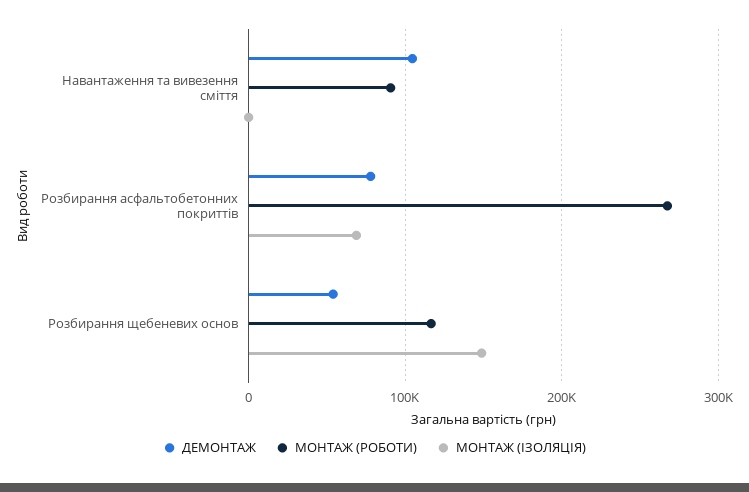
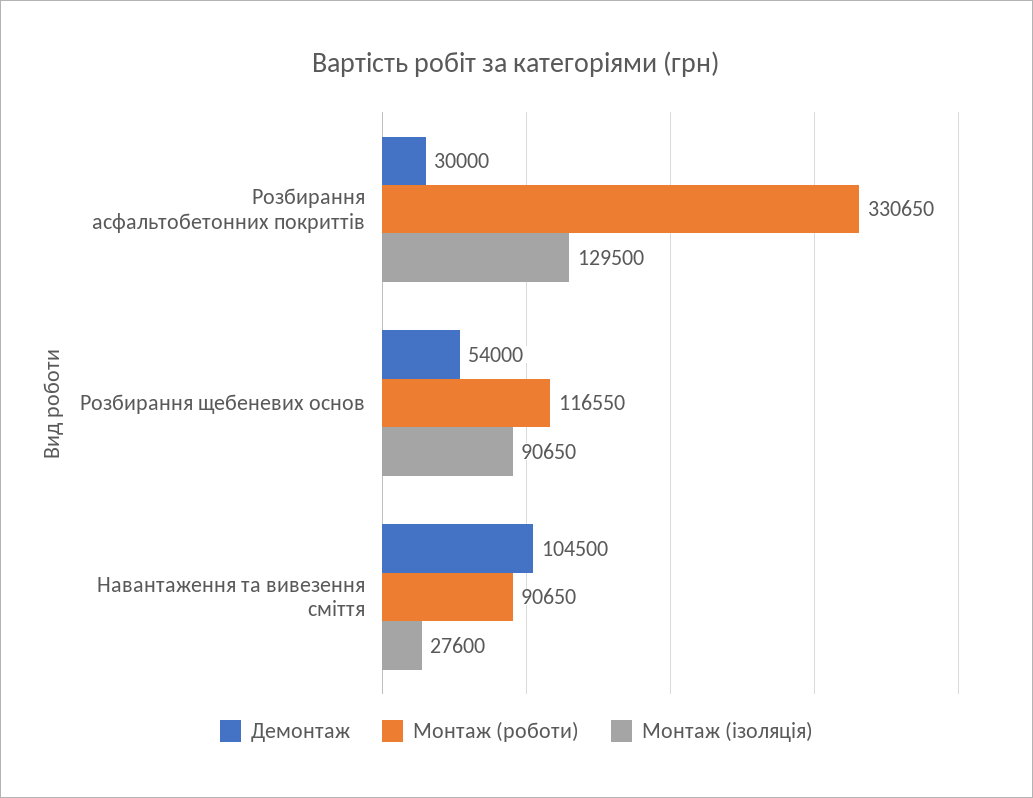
МОНТАЖ (ІЗОЛЯЦІЯ), Навантаження та вивезення сміття: 0 -> 27600
ДЕМОНТАЖ, Розбирання асфальтобетонних покриттів: 80000 -> 30000
МОНТАЖ (РОБОТИ), Розбирання асфальтобетонних покриттів: 270000 -> 330650
МОНТАЖ (ІЗОЛЯЦІЯ), Розбирання асфальтобетонних покриттів: 70000 -> 129500
МОНТАЖ (ІЗОЛЯЦІЯ), Розбирання щебеневих основ: 150000 -> 90650

